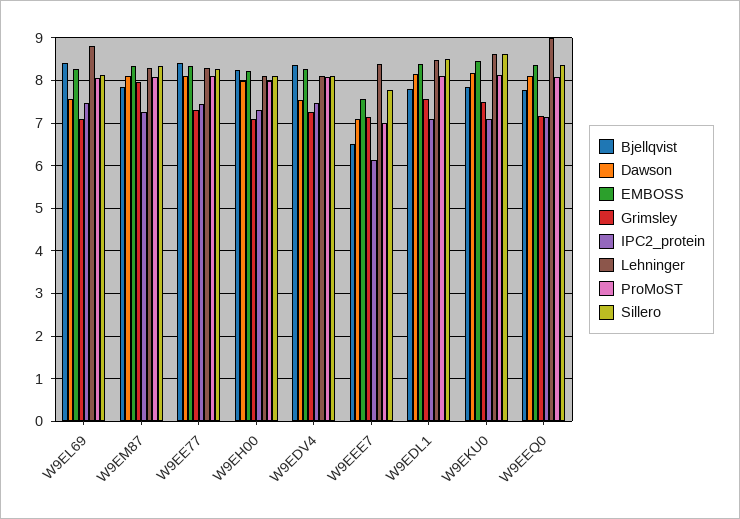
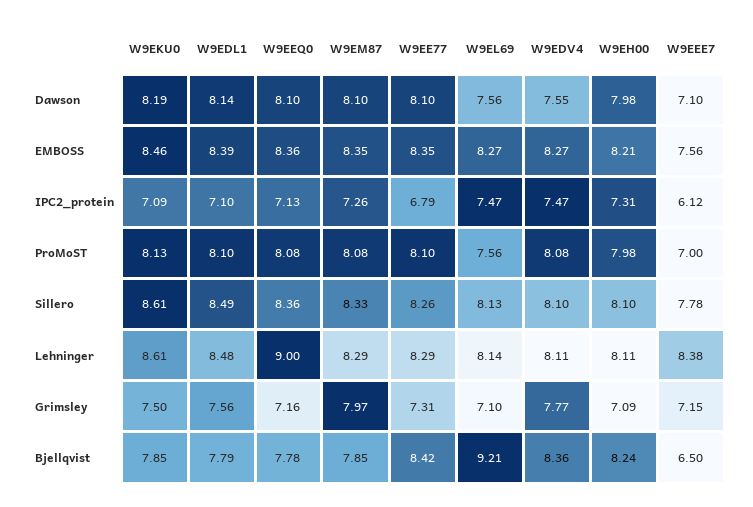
Bjellqvist, W9EL69: 8.4 -> 9.21
Lehninger, W9EL69: 8.8 -> 8.14
ProMoST, W9EL69: 8 -> 7.56
IPC2_protein, W9EE77: 7.4 -> 6.79
Grimsley, W9EDV4: 7.2 -> 7.77

